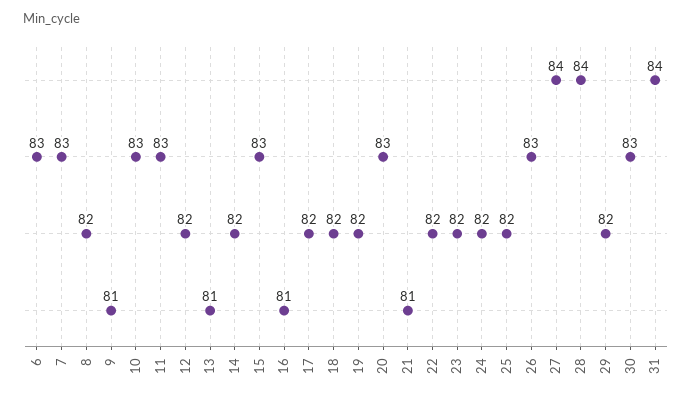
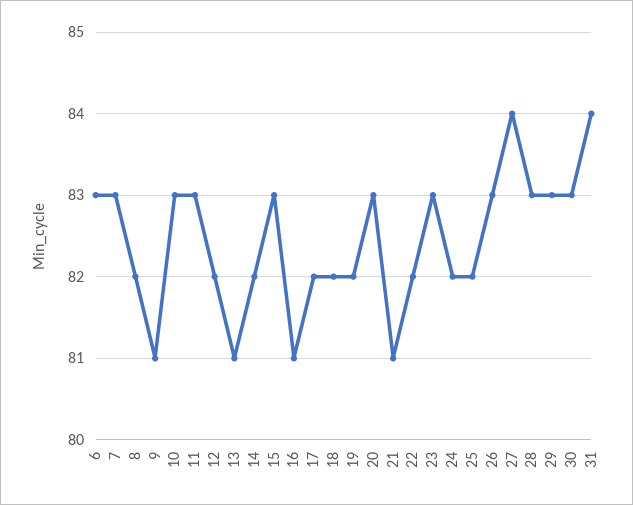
23: 82 -> 83
28: 84 -> 83
29: 82 -> 83

